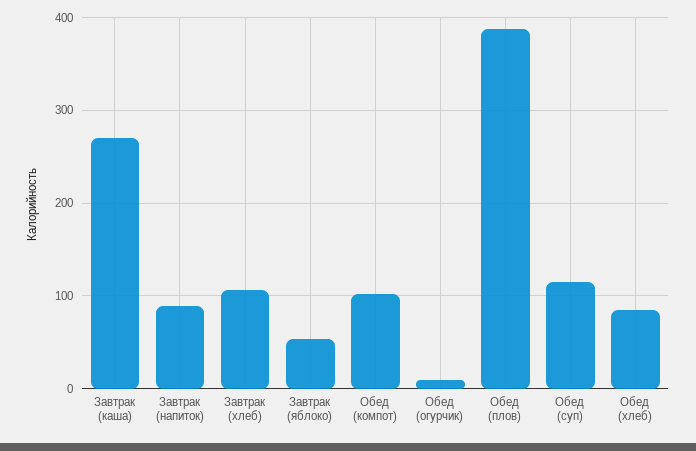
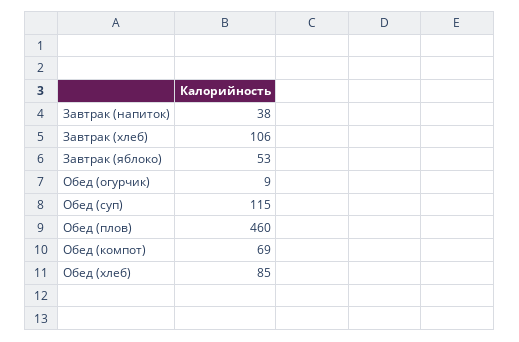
Завтрак (каша): 270 -> none
Завтрак (напиток): 90 -> 38
Обед (компот): 100 -> 69
Обед (плов): 390 -> 460

